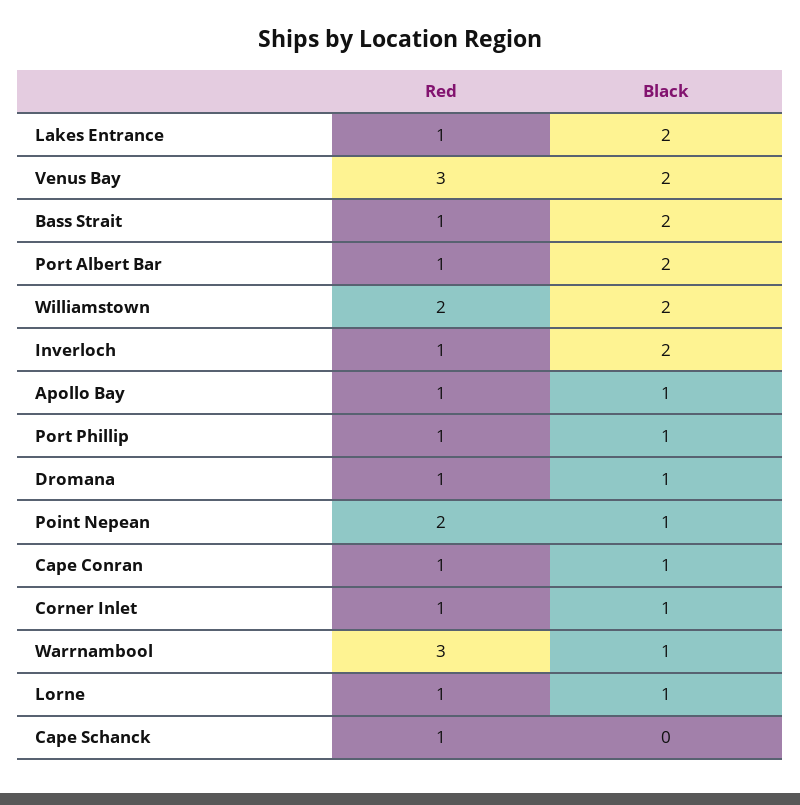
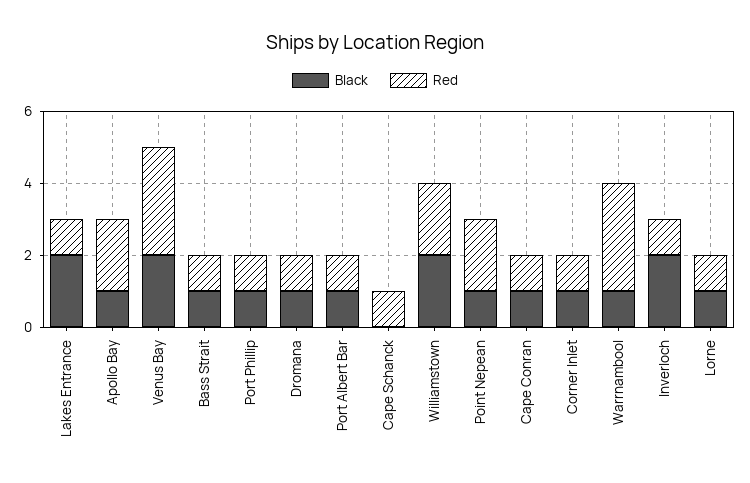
Black, Bass Strait: 2 -> 1
Black, Port Albert Bar: 2 -> 1
Red, Apollo Bay: 1 -> 2

